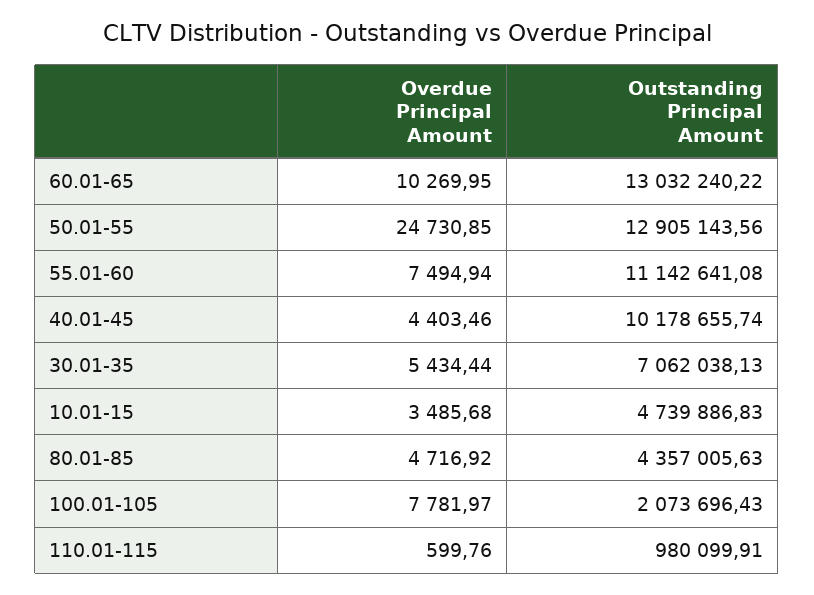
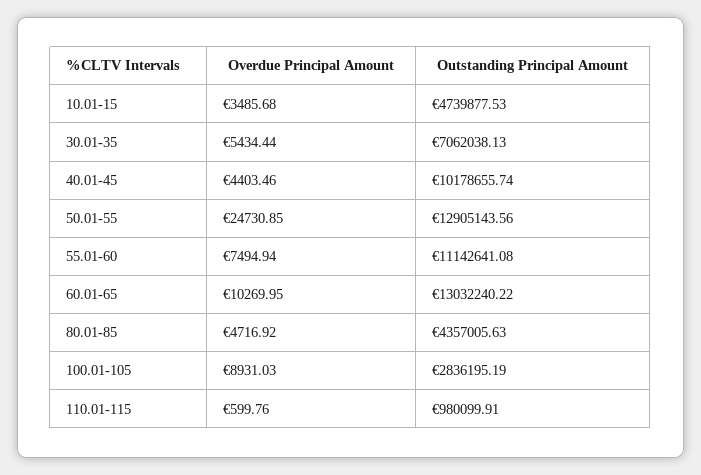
Outstanding Principal Amount, 10.01-15: 4739886.83 -> 4739877.53
Overdue Principal Amount, 100.01-105: 7781.97 -> 8931.03
Outstanding Principal Amount, 100.01-105: 2073696.43 -> 2836195.19

